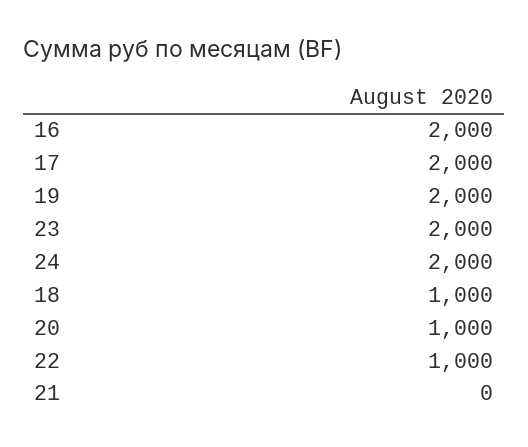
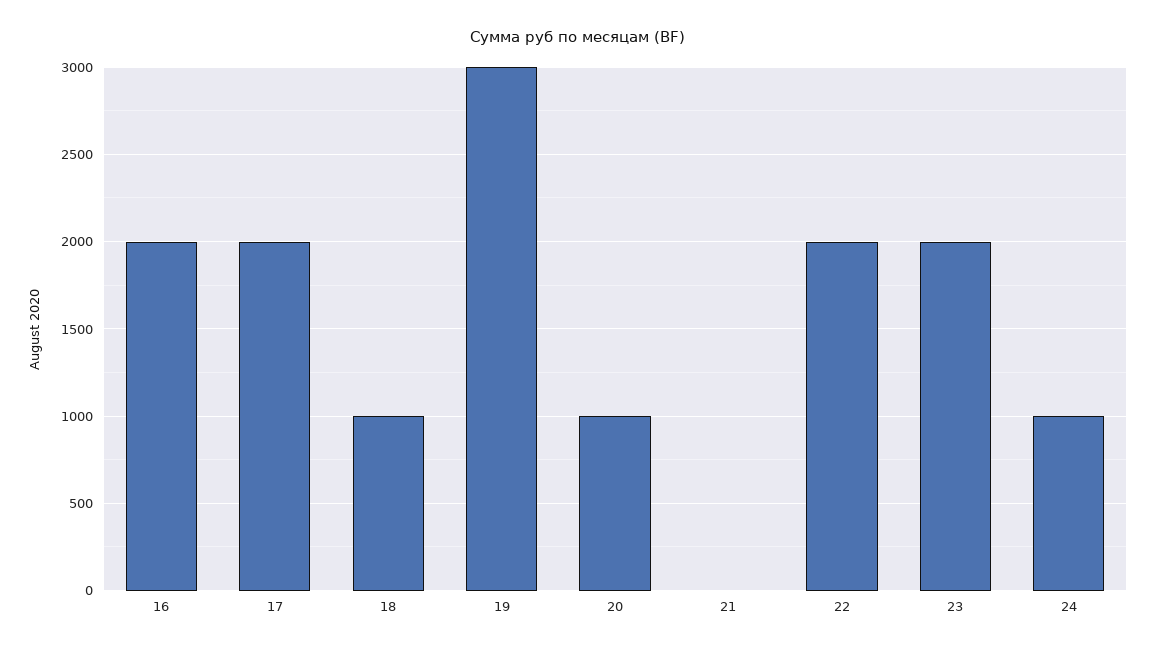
19: 2000 -> 3000
24: 2000 -> 1000
22: 1000 -> 2000

